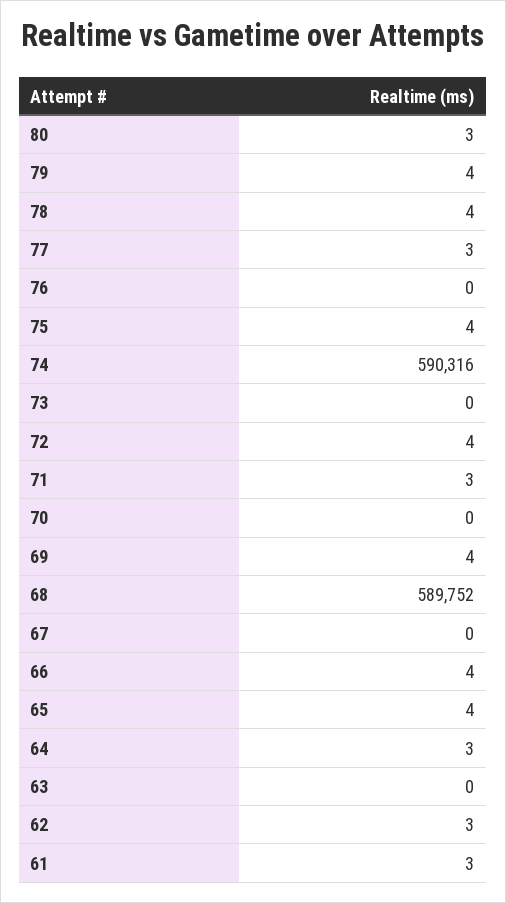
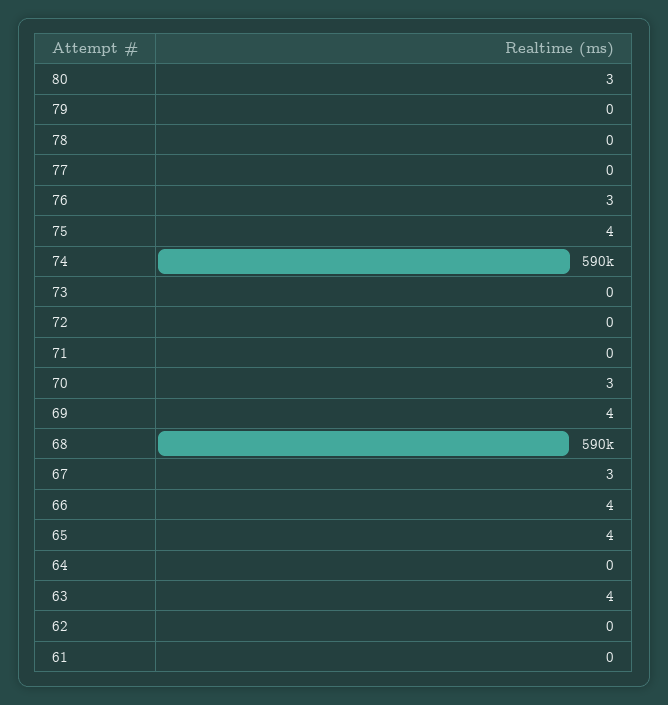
79: 4 -> 0
78: 4 -> 0
77: 3 -> 0
76: 0 -> 3
72: 4 -> 0
71: 3 -> 0
70: 0 -> 3
67: 0 -> 3
64: 3 -> 0
63: 0 -> 4
62: 3 -> 0
61: 3 -> 0

